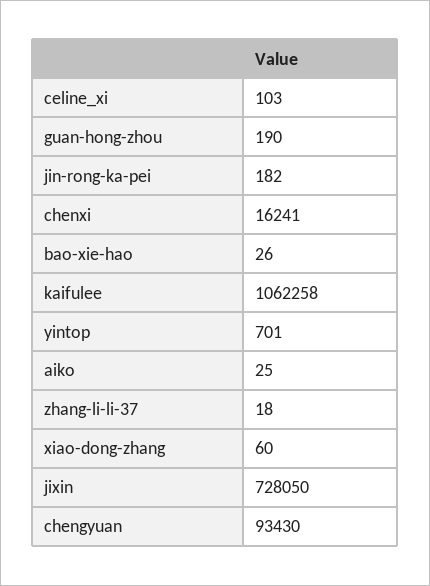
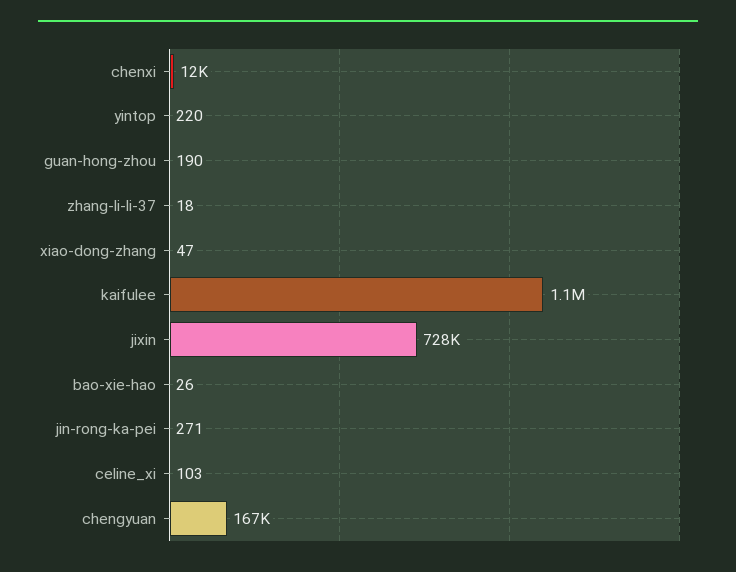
jin-rong-ka-pei: 182 -> 271
chenxi: 16241 -> 12000
yintop: 701 -> 220
aiko: 25 -> none
xiao-dong-zhang: 60 -> 47
chengyuan: 93430 -> 167000

